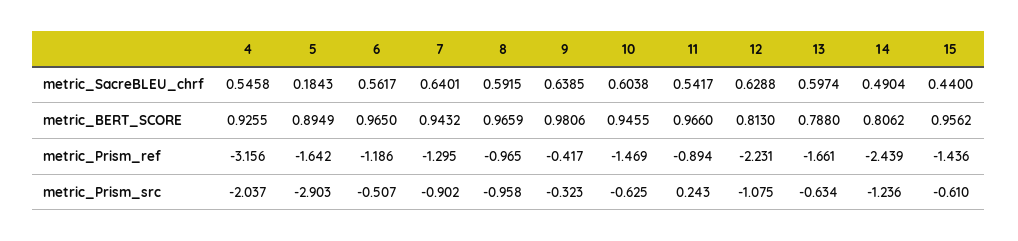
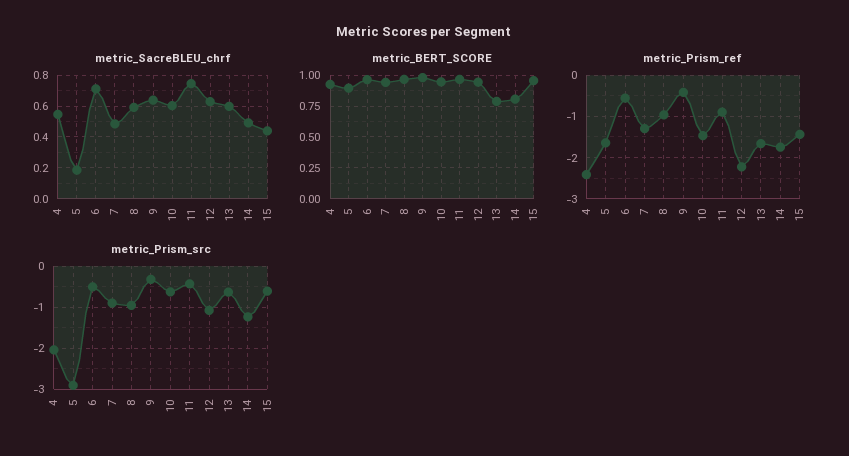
metric_SacreBLEU_chrf, 6: 0.5617 -> 0.7
metric_SacreBLEU_chrf, 7: 0.6401 -> 0.5
metric_SacreBLEU_chrf, 11: 0.5417 -> 0.75
metric_BERT_SCORE, 12: 0.813 -> 0.95
metric_Prism_ref, 4: -3.156 -> -2.4
metric_Prism_ref, 6: -1.186 -> -0.6
metric_Prism_ref, 14: -2.439 -> -1.8
metric_Prism_src, 11: 0.243 -> -0.4

